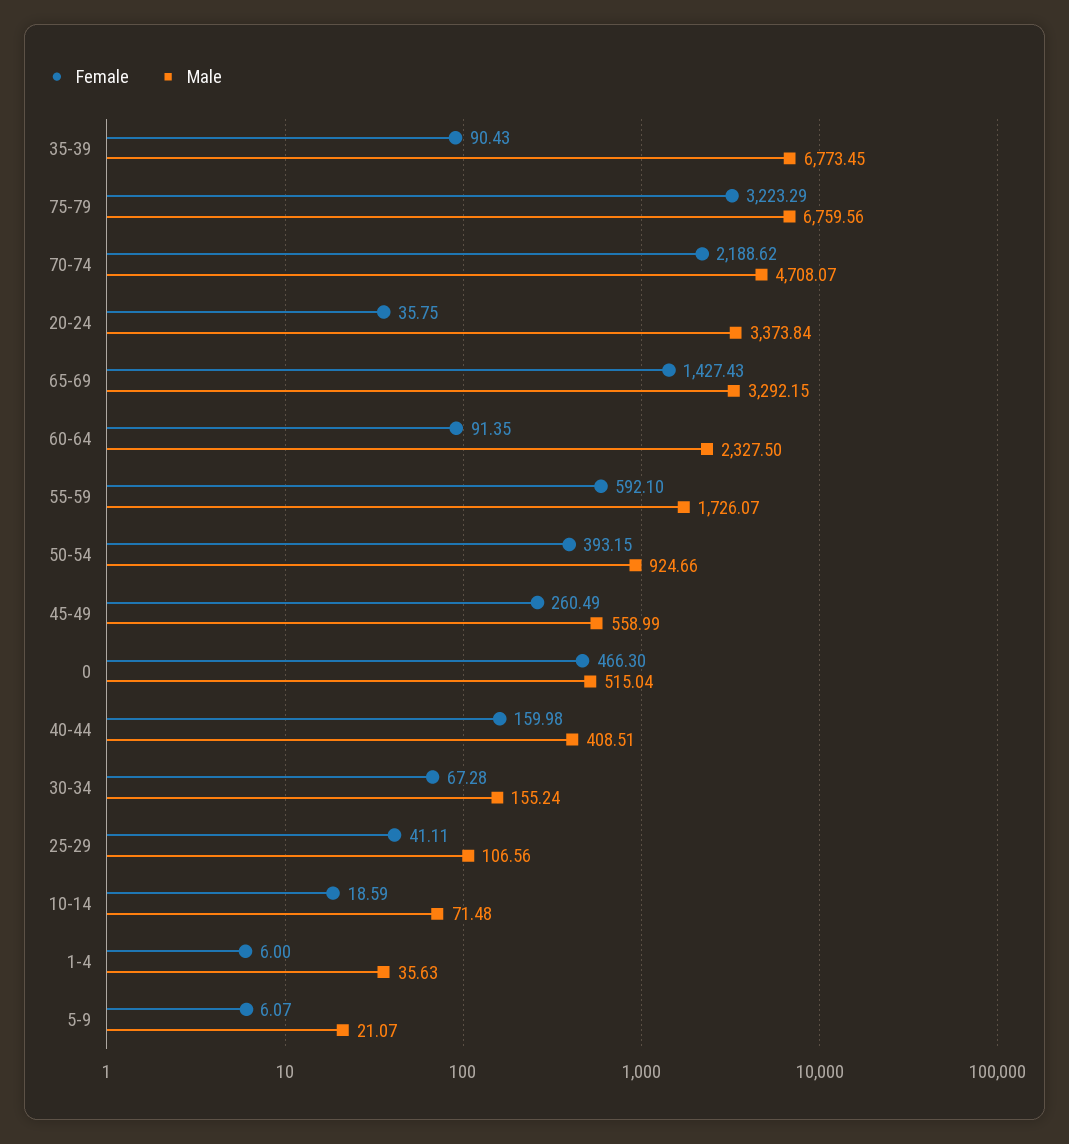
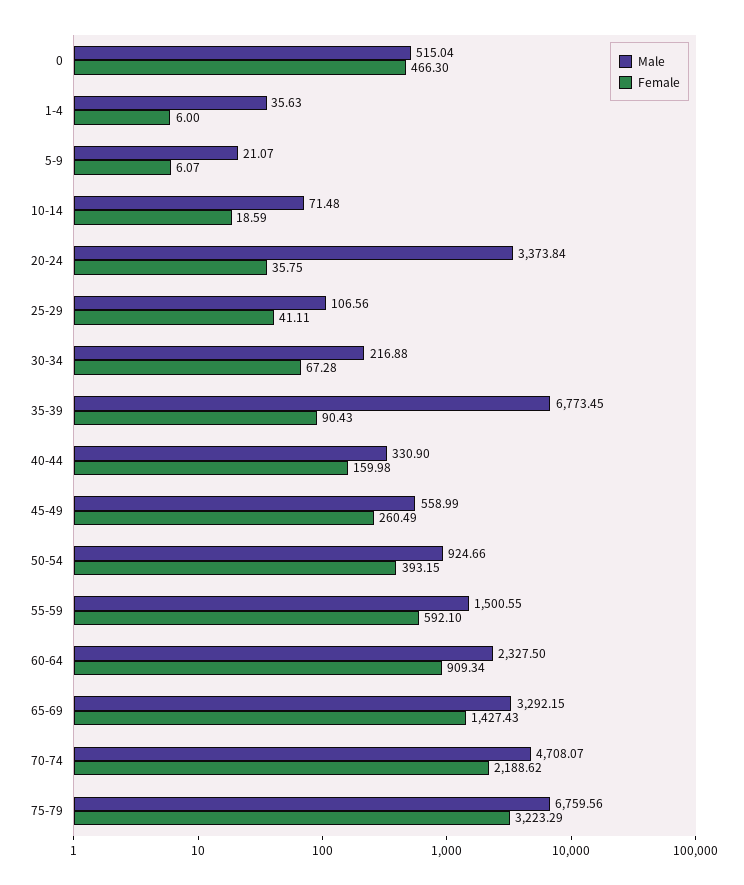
Female, 60-64: 91.35 -> 909.34
Male, 55-59: 1726.07 -> 1500.55
Male, 40-44: 408.51 -> 330.9
Male, 30-34: 155.24 -> 216.88

